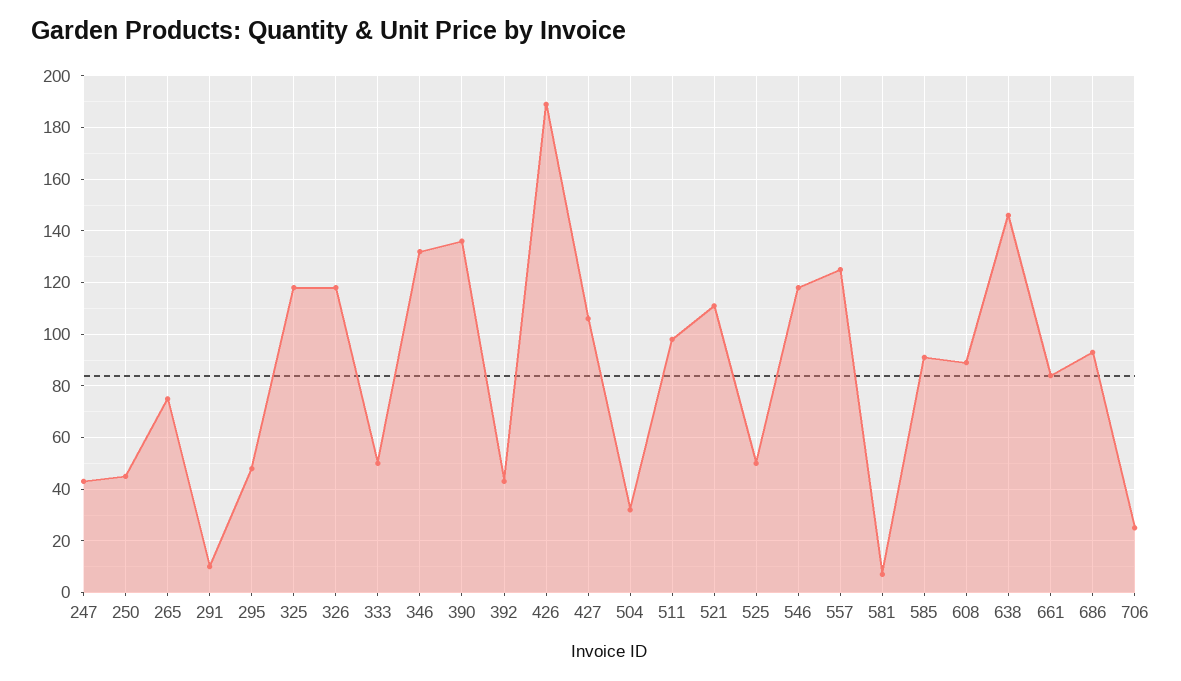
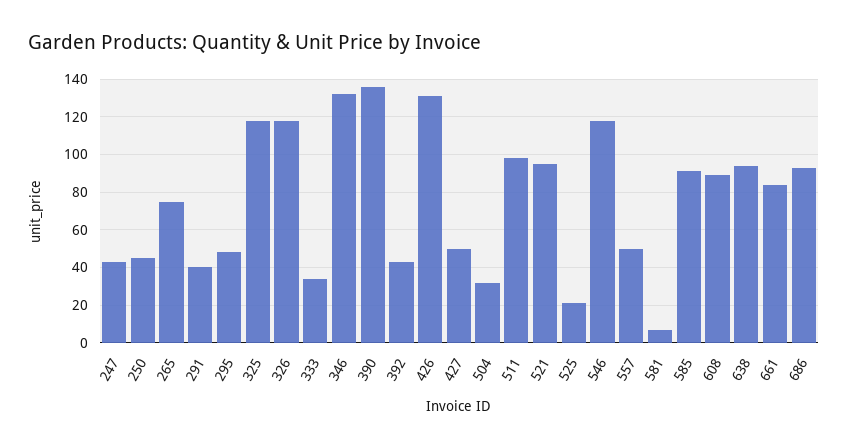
291: 10 -> 40
333: 50 -> 35
426: 190 -> 130
427: 105 -> 50
521: 110 -> 95
525: 50 -> 20
557: 125 -> 50
638: 145 -> 95
706: 25 -> none

